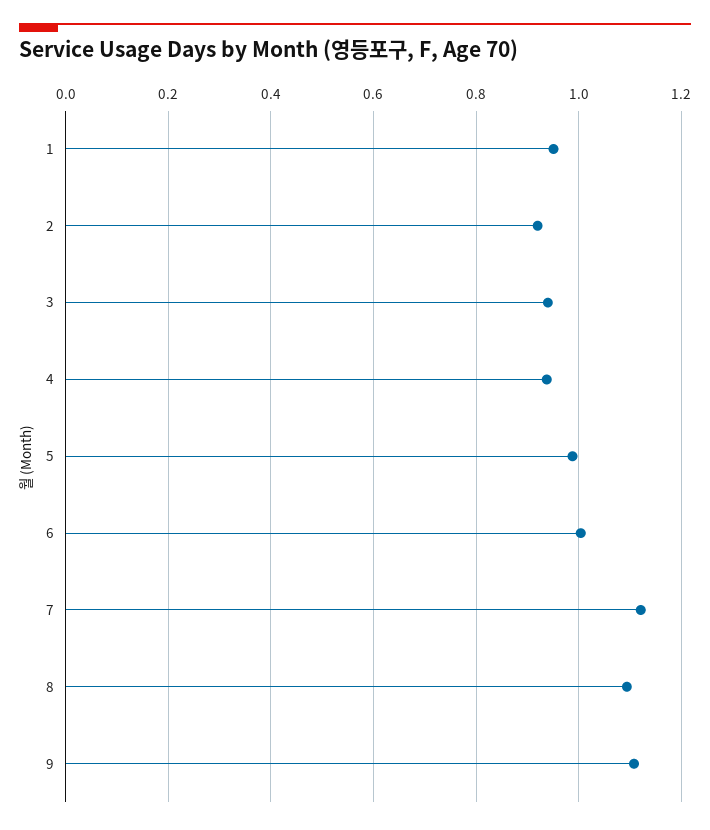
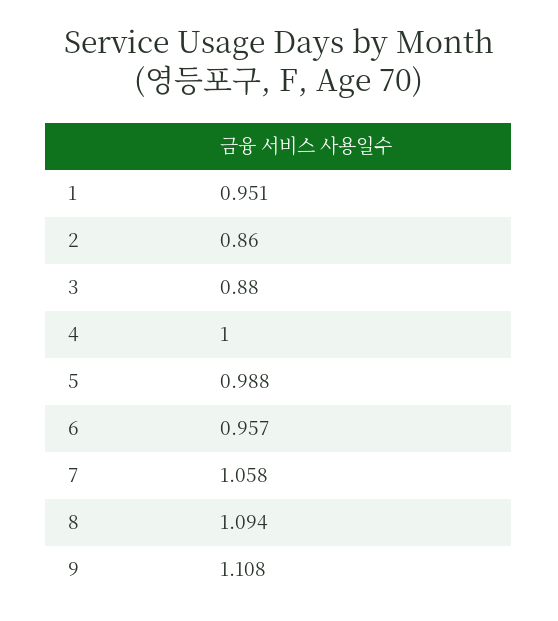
2: 0.92 -> 0.86
3: 0.94 -> 0.88
4: 0.94 -> 1
6: 1 -> 0.957
7: 1.12 -> 1.058

